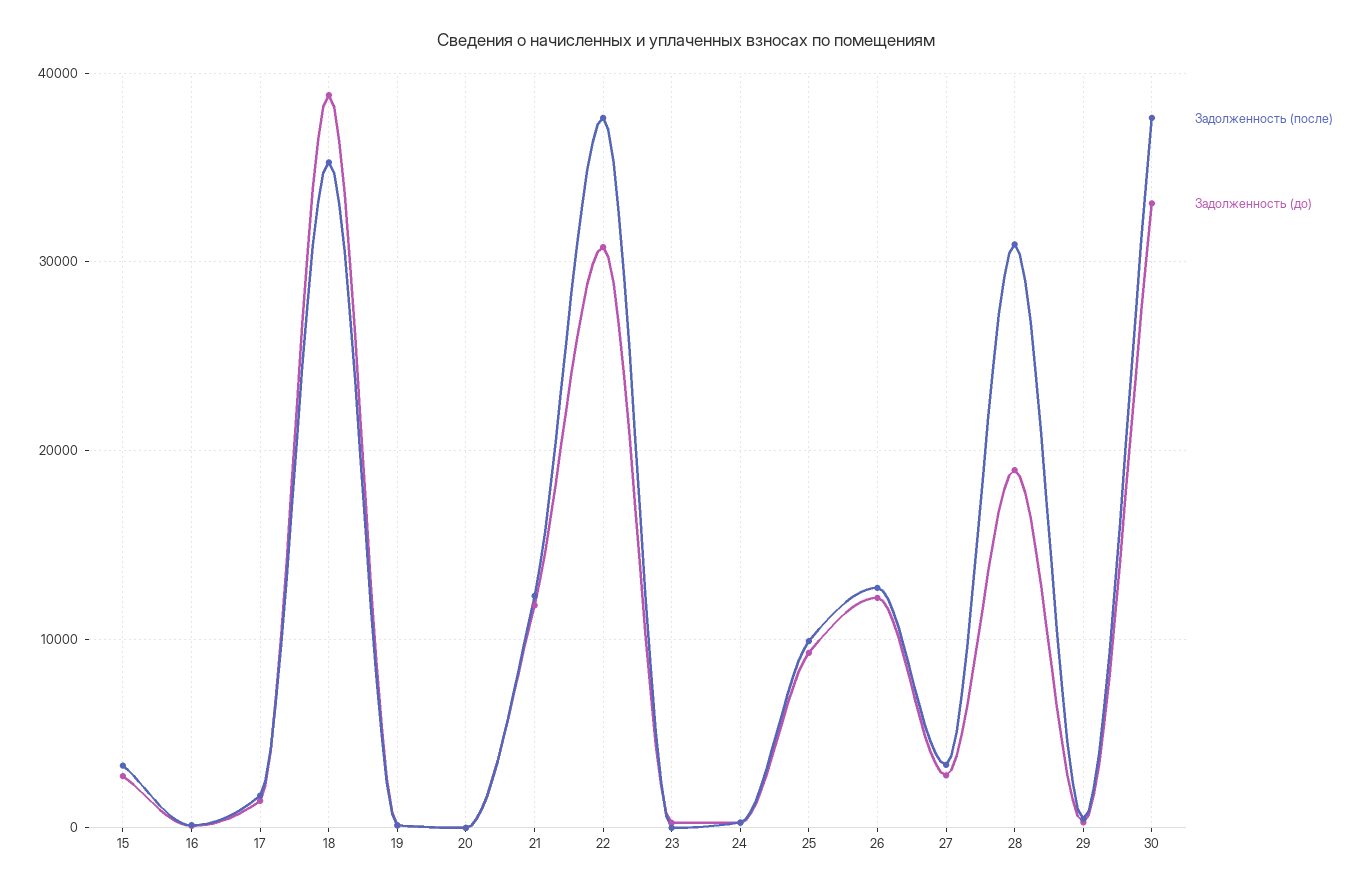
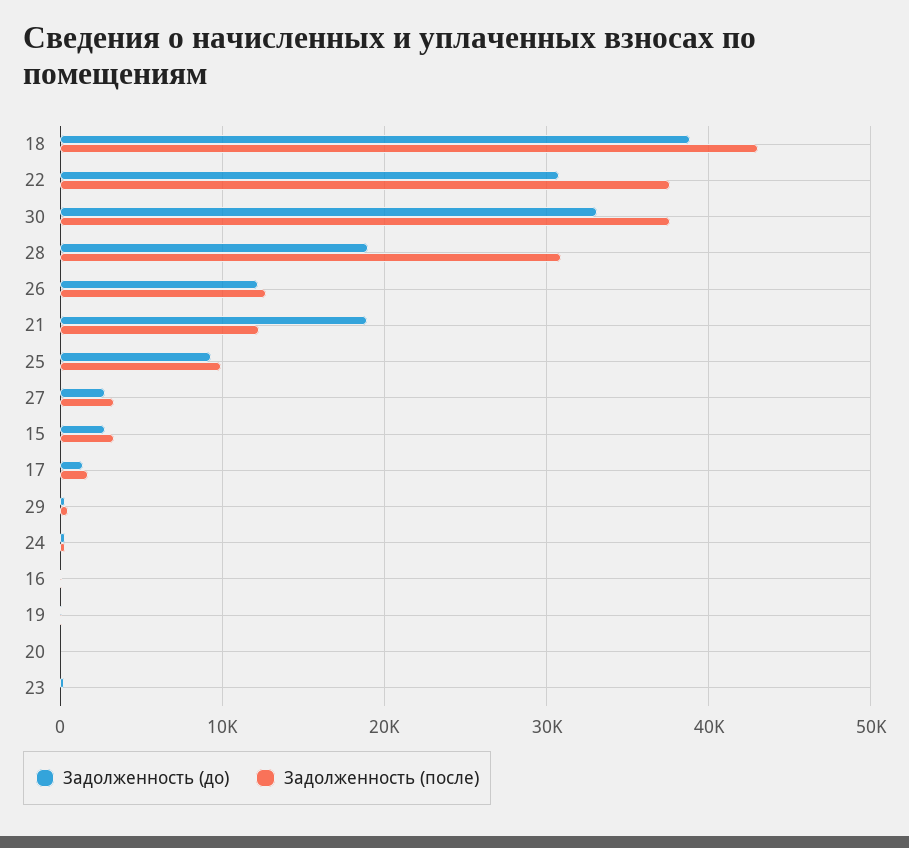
Задолженность (после), 18: 35000 -> 43000
Задолженность (до), 21: 12000 -> 19000

